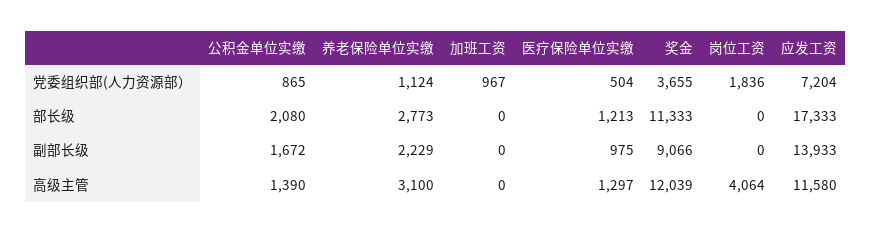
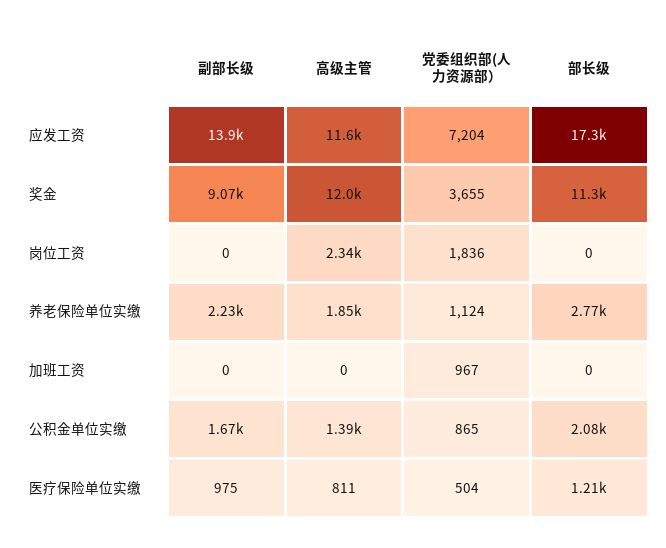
养老保险单位实缴, 高级主管: 3100 -> 1850
医疗保险单位实缴, 高级主管: 1297 -> 811
岗位工资, 高级主管: 4064 -> 2340

